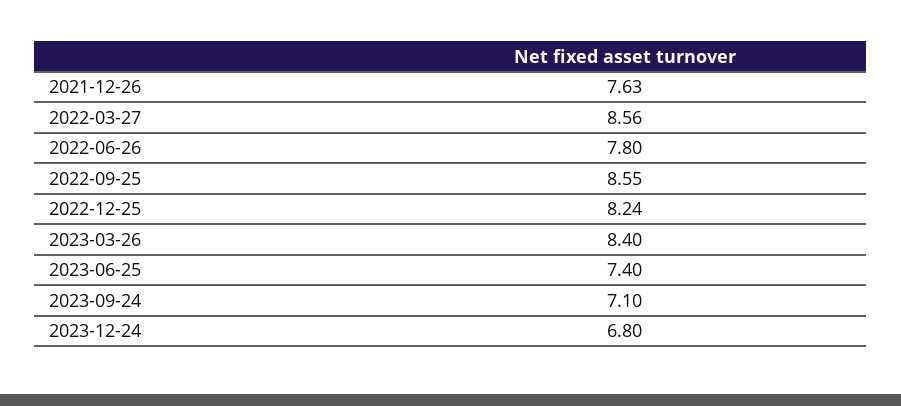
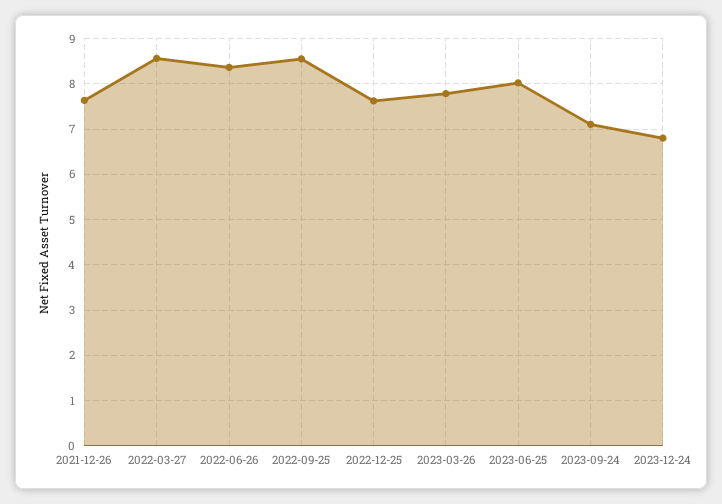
2022-06-26: 7.8 -> 8.4
2022-12-25: 8.24 -> 7.6
2023-03-26: 8.4 -> 7.8
2023-06-25: 7.4 -> 8

